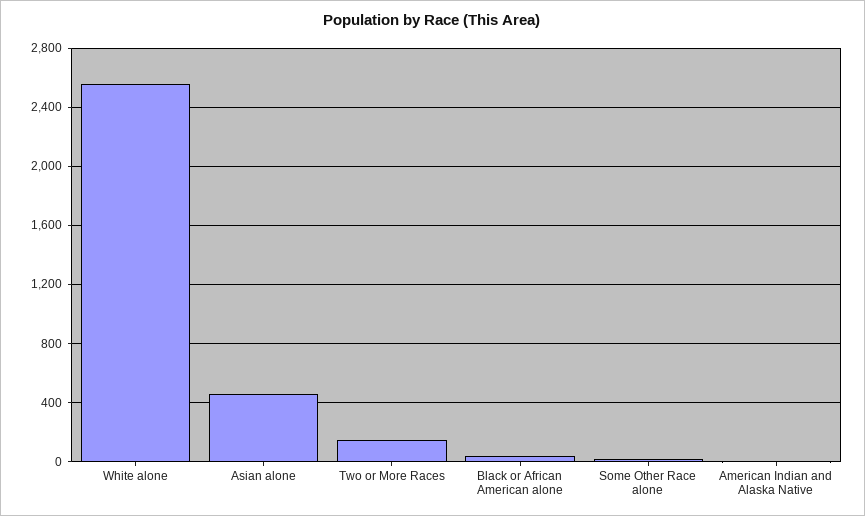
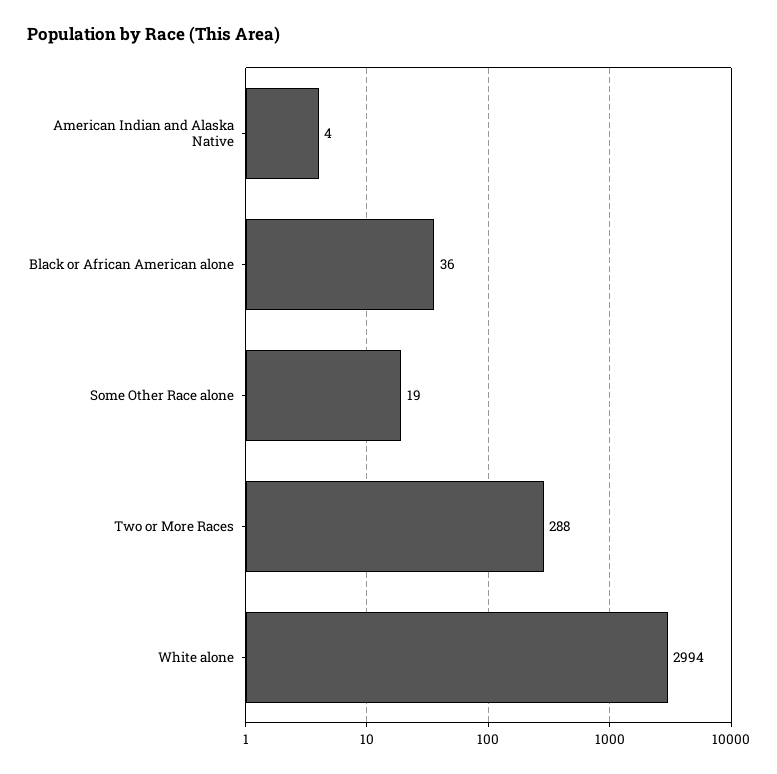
White alone: 2550 -> 2994
Asian alone: 450 -> none
Two or More Races: 150 -> 288

